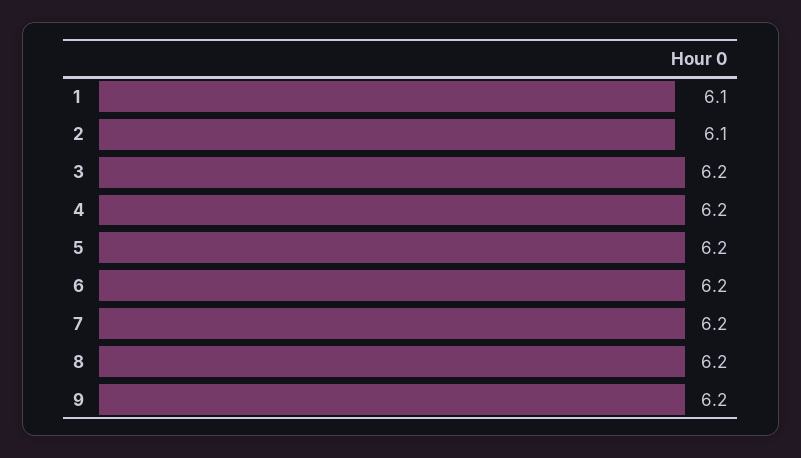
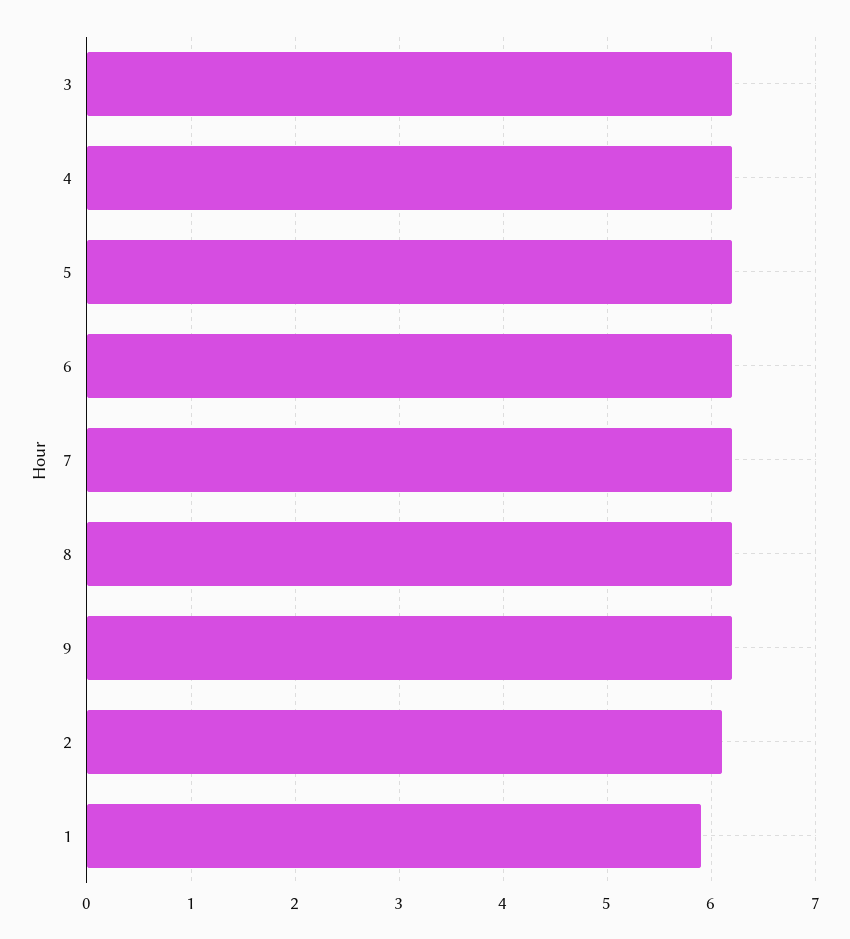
1: 6.1 -> 5.9

